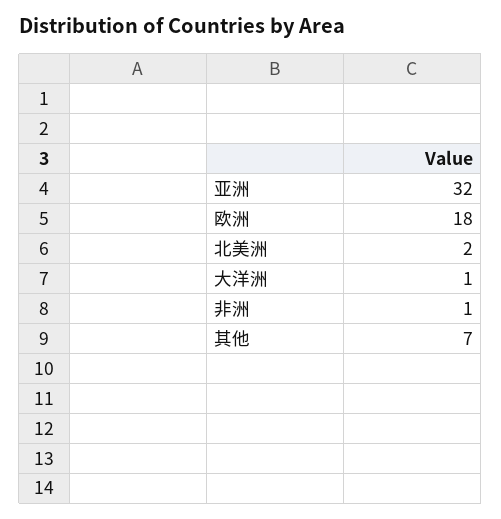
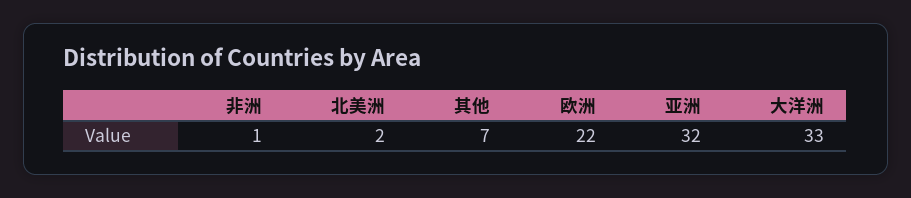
欧洲: 18 -> 22
大洋洲: 1 -> 33

